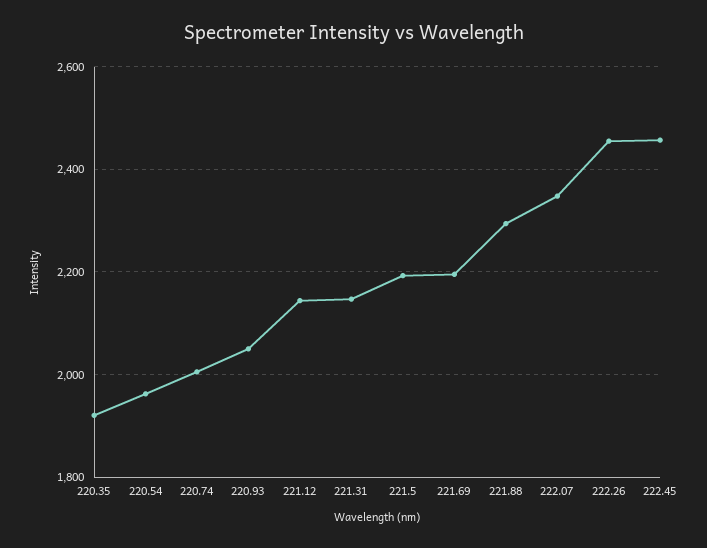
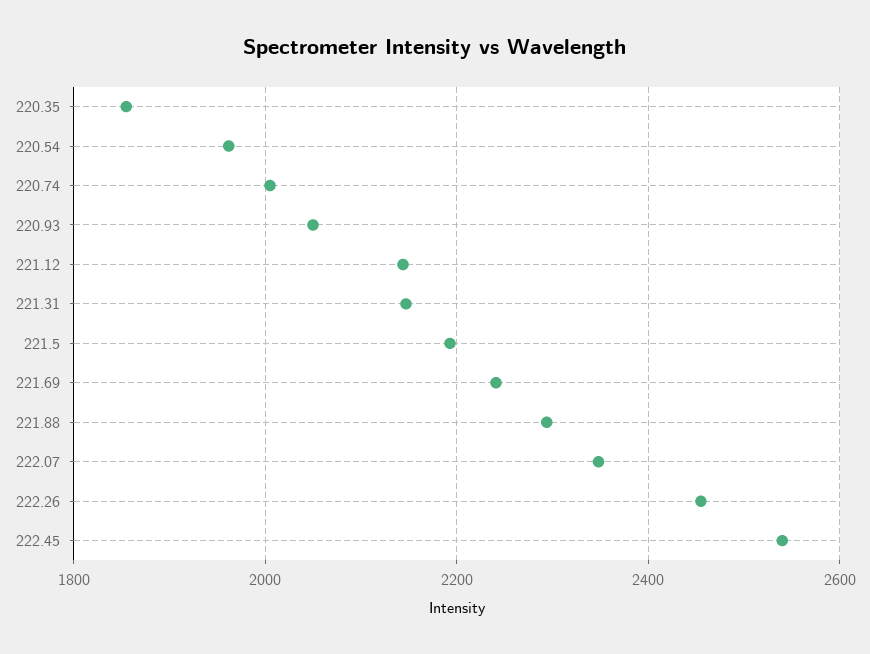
220.35: 1920 -> 1860
221.69: 2200 -> 2240
222.45: 2460 -> 2540

